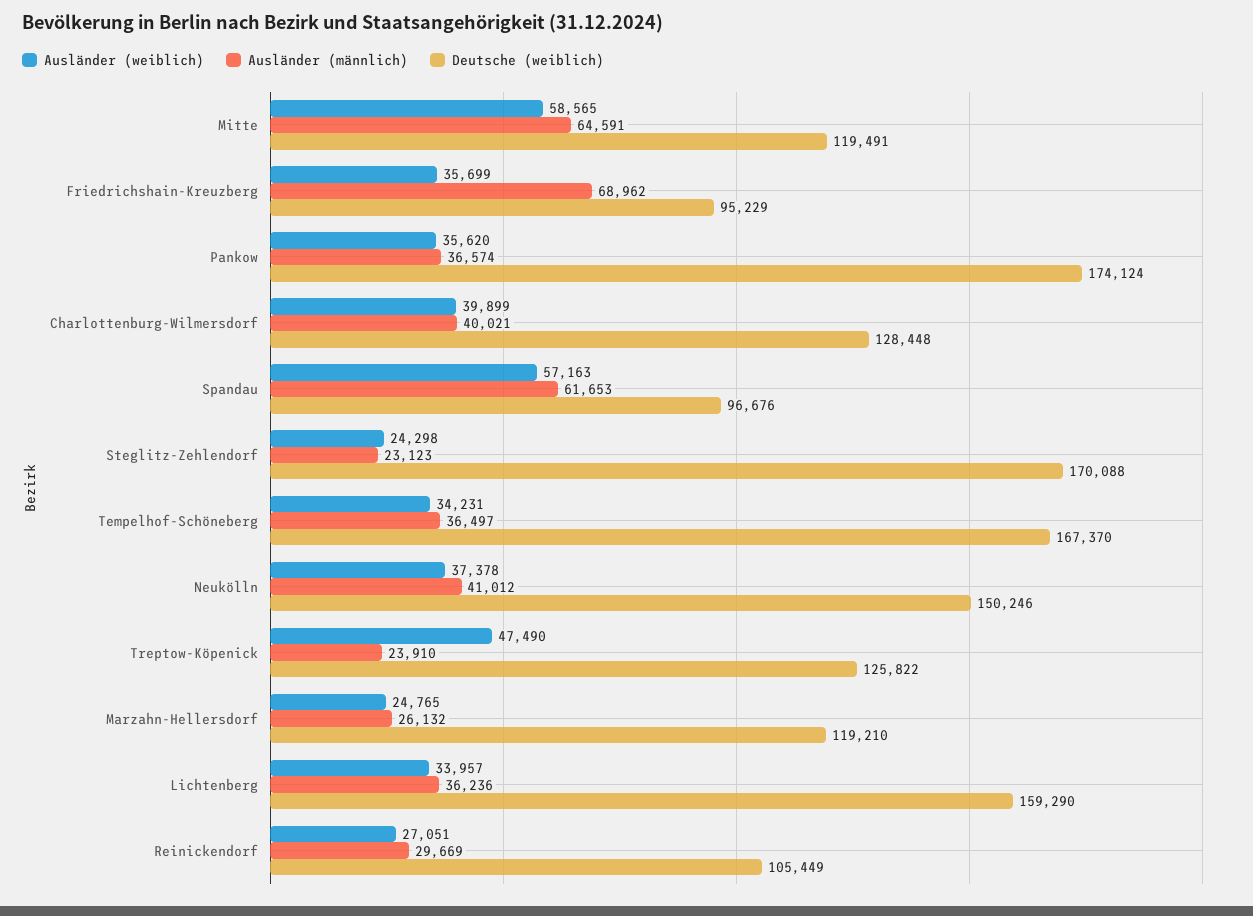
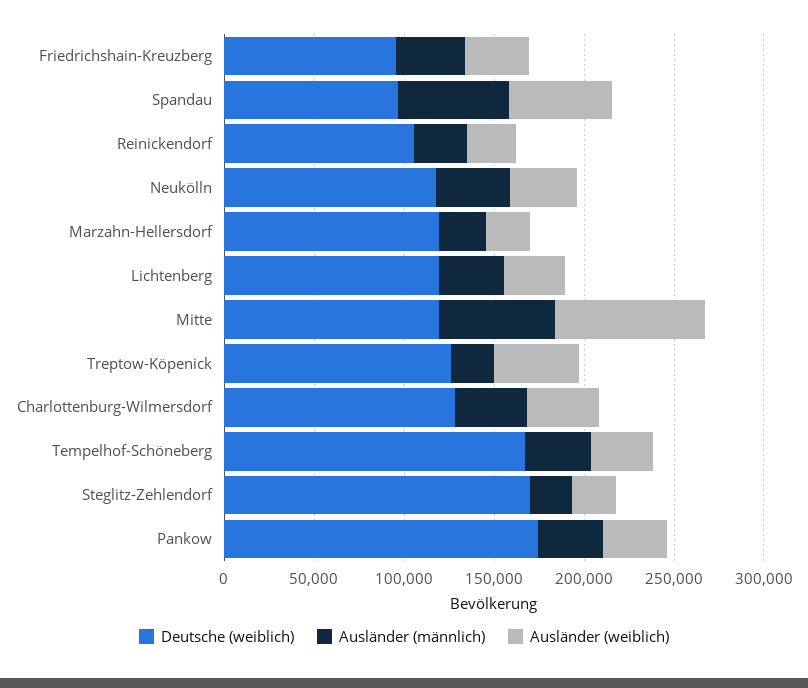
Ausländer (weiblich), Mitte: 58565 -> 80000
Ausländer (männlich), Friedrichshain-Kreuzberg: 68962 -> 40000
Deutsche (weiblich), Neukölln: 150246 -> 120000
Deutsche (weiblich), Lichtenberg: 159290 -> 120000

